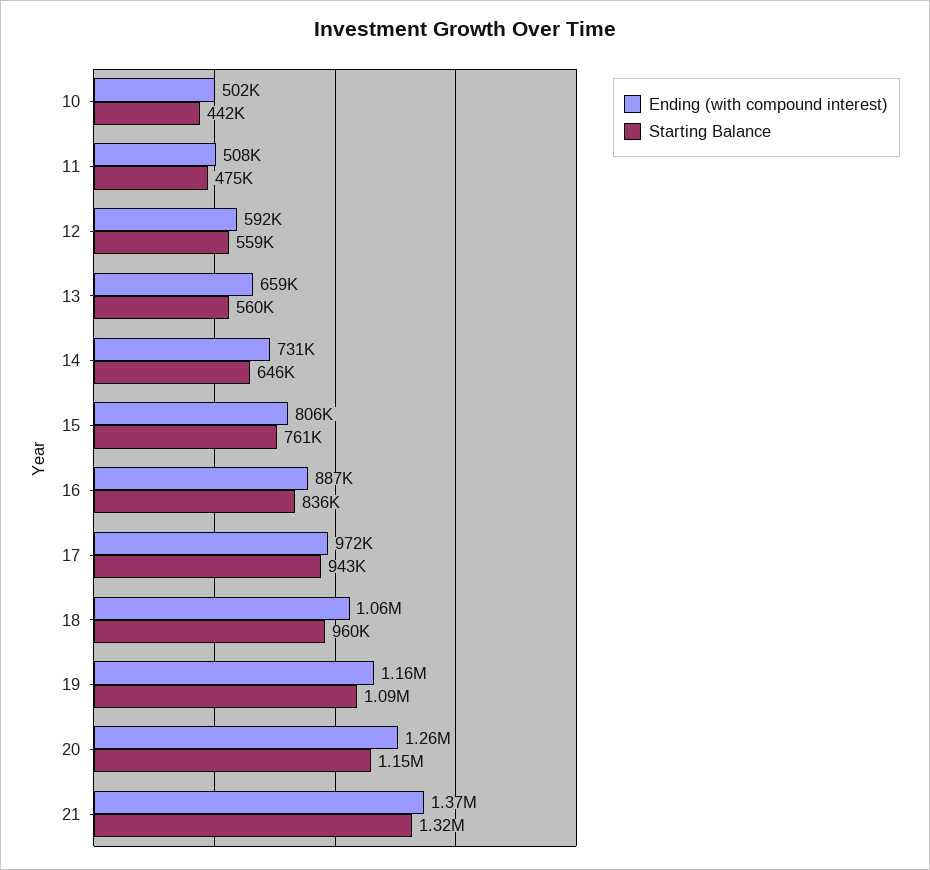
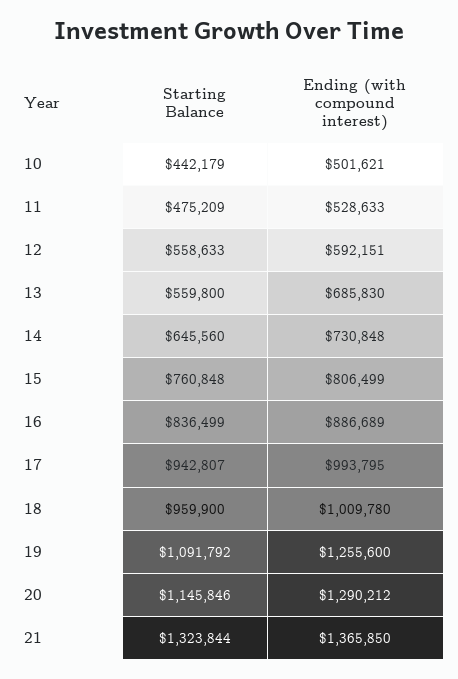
Ending (with compound interest), 11: 508000 -> 528633
Ending (with compound interest), 13: 659000 -> 685830
Ending (with compound interest), 17: 972000 -> 993795
Ending (with compound interest), 18: 1060000 -> 1009780
Ending (with compound interest), 19: 1160000 -> 1255600
Ending (with compound interest), 20: 1260000 -> 1290212

